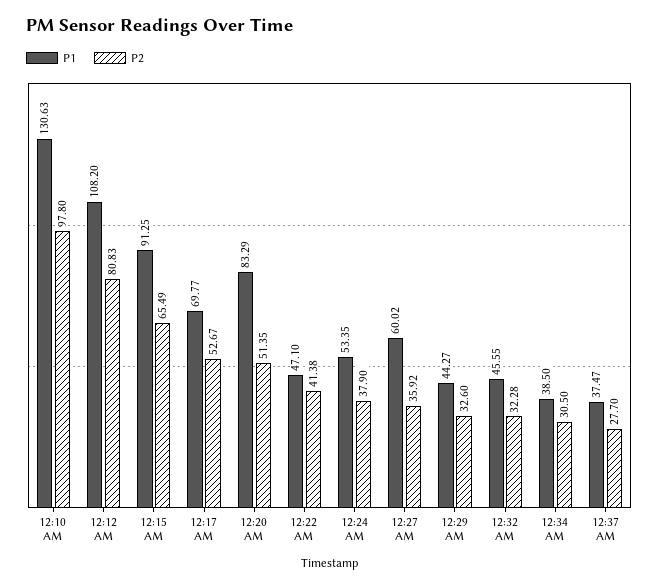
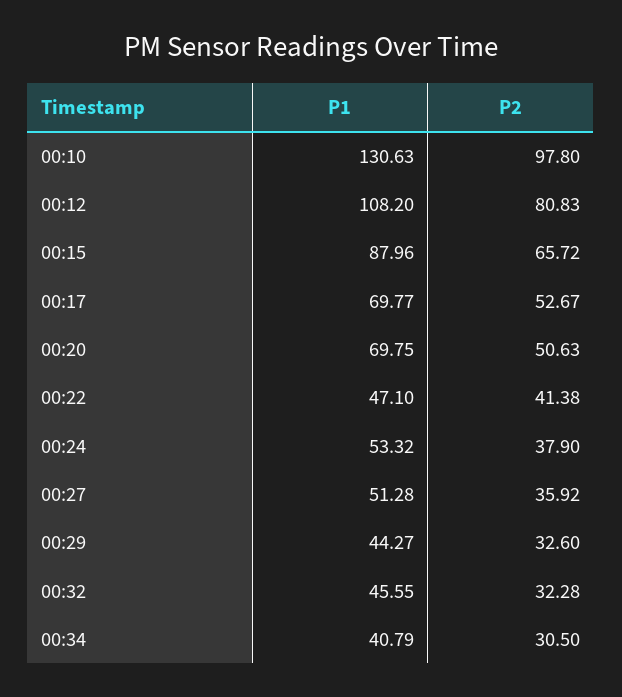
P1, 12:15 AM: 91.25 -> 87.96
P2, 12:15 AM: 65.49 -> 65.72
P1, 12:20 AM: 83.29 -> 69.75
P2, 12:20 AM: 51.35 -> 50.63
P1, 12:24 AM: 53.35 -> 53.32
P1, 12:27 AM: 60.02 -> 51.28
P1, 12:34 AM: 38.5 -> 40.79
P1, 12:37 AM: 37.47 -> none
P2, 12:37 AM: 27.7 -> none

